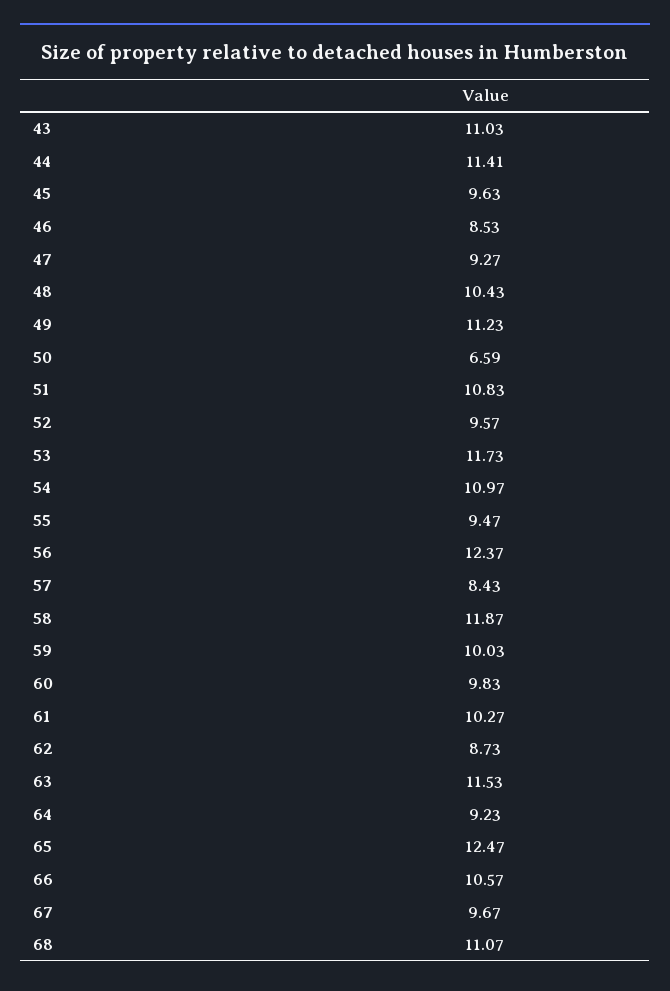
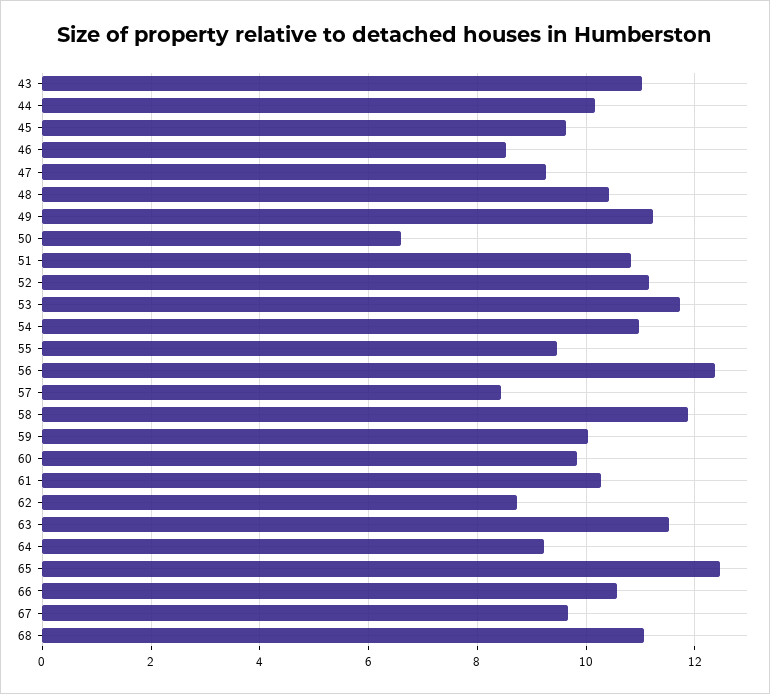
44: 11.41 -> 10.2
52: 9.57 -> 11.2

